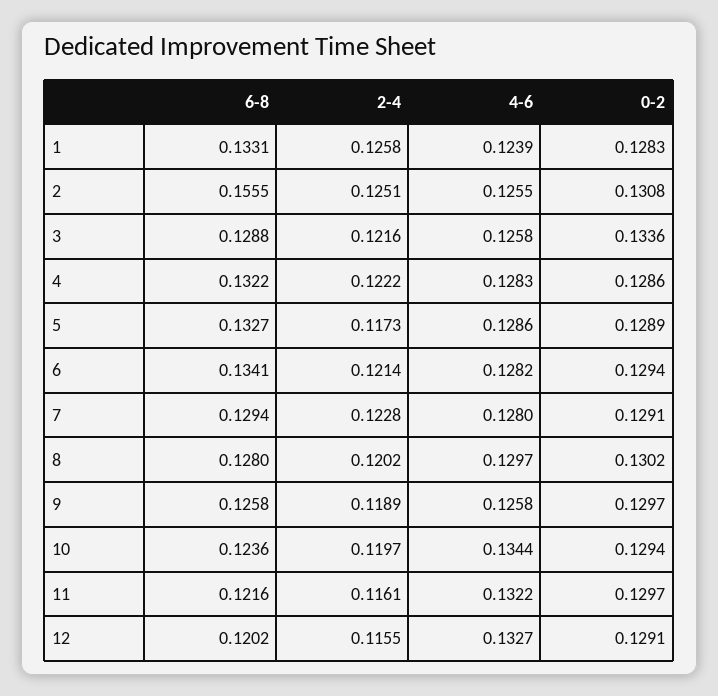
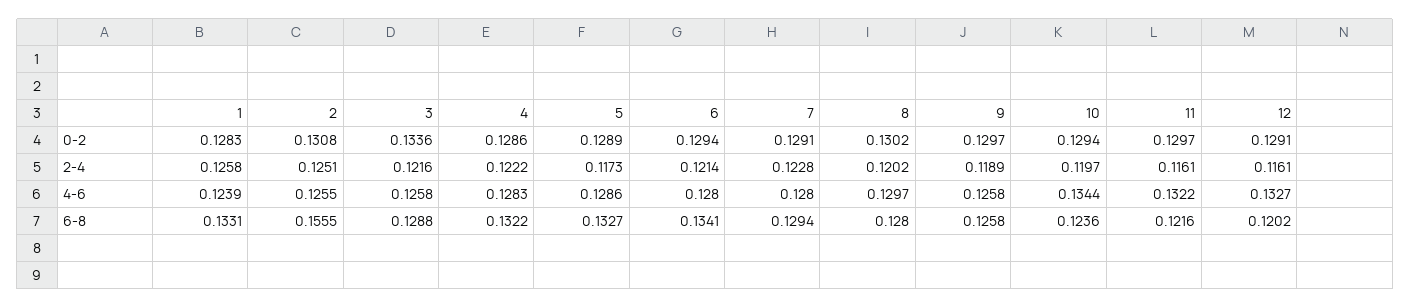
4-6, 6: 0.1282 -> 0.128
2-4, 12: 0.1155 -> 0.1161

